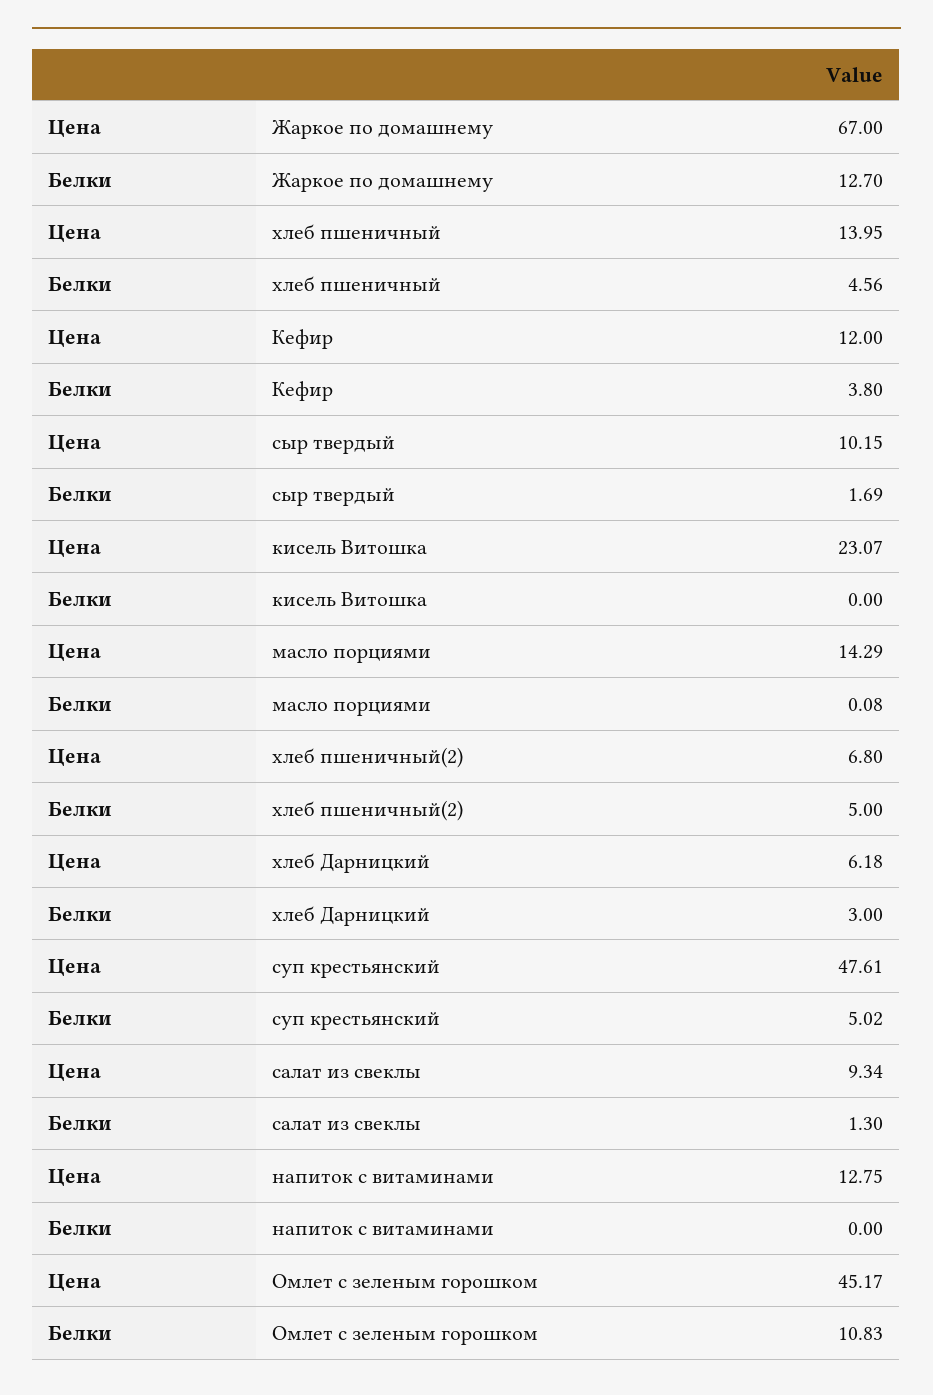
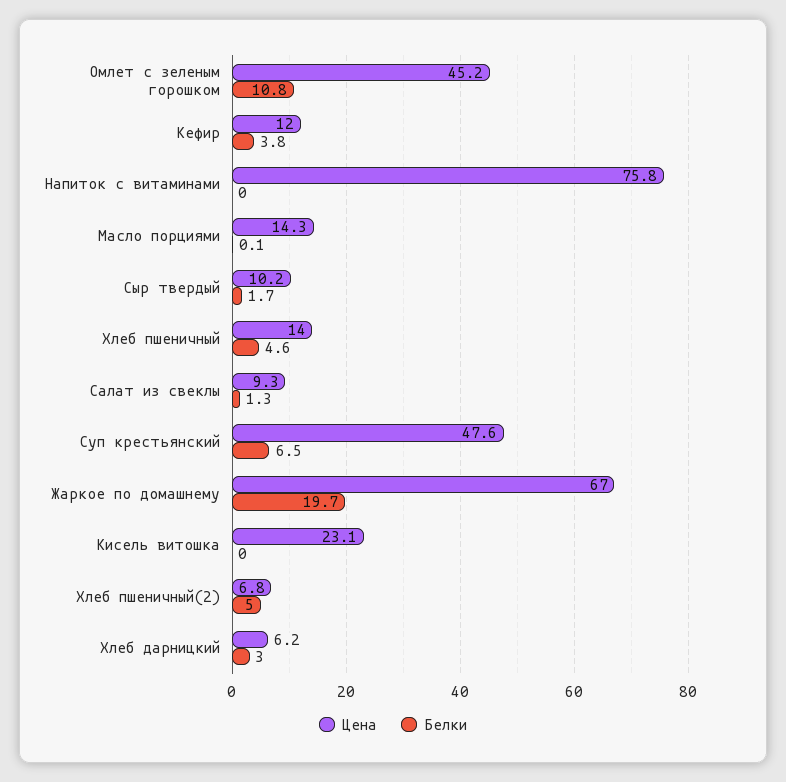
Белки, Жаркое по домашнему: 12.7 -> 19.7
Белки, суп крестьянский: 5.02 -> 6.5
Цена, напиток с витаминами: 12.75 -> 75.8

